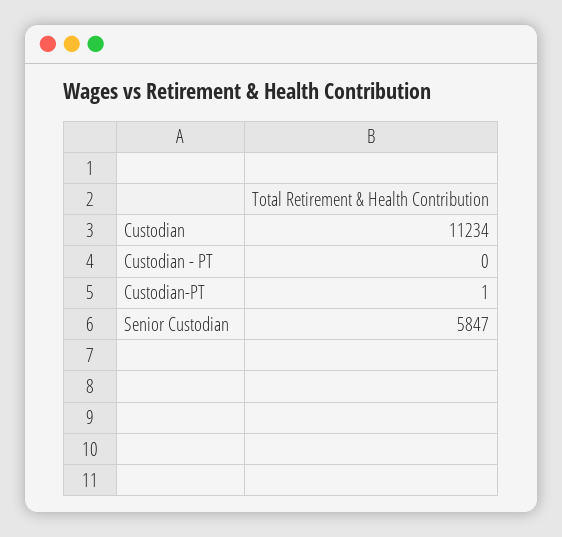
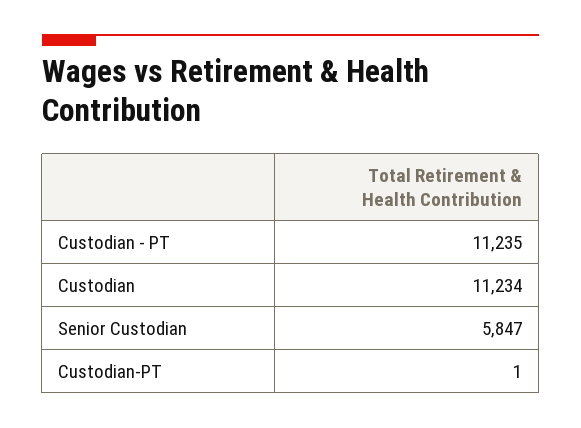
Custodian - PT: 0 -> 11235

